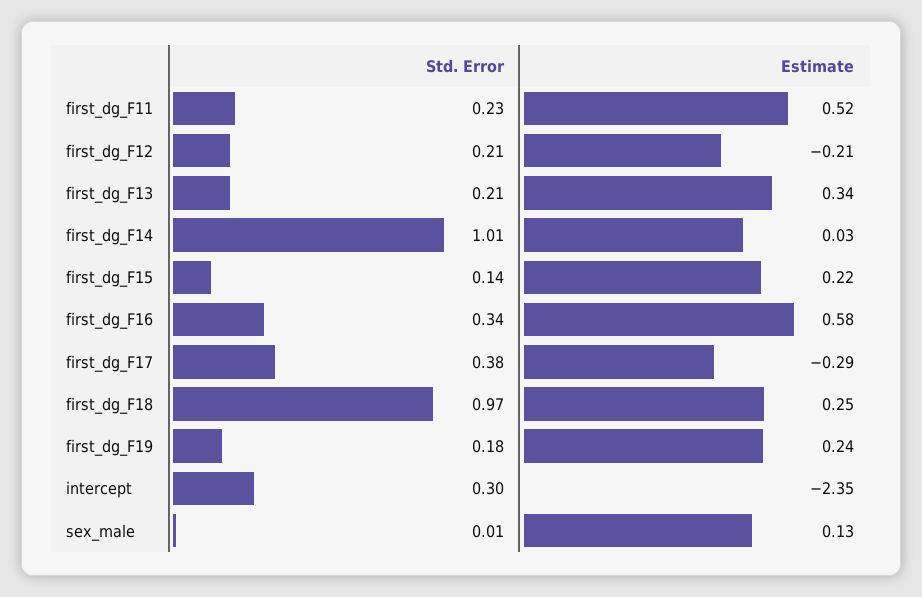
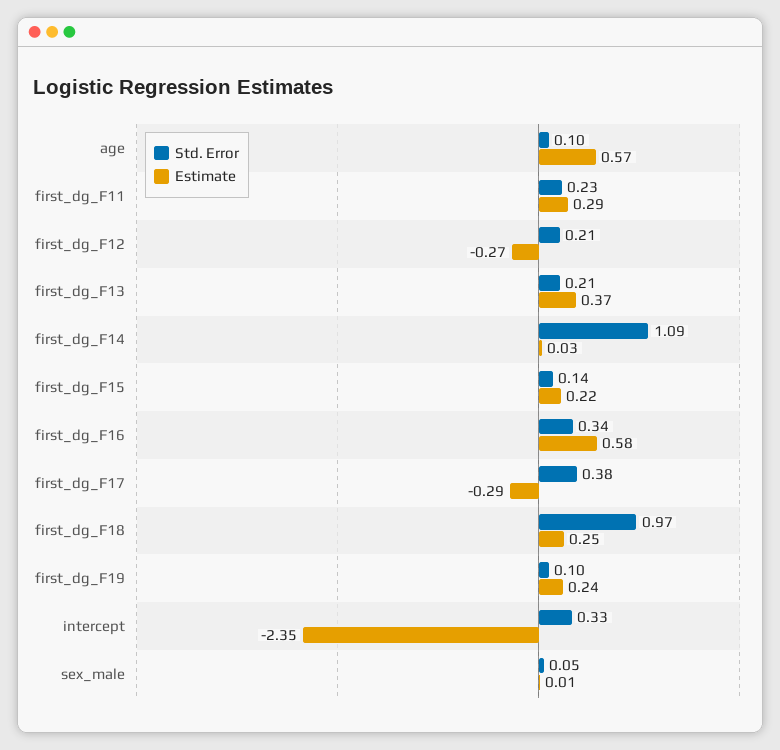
Estimate, first_dg_F11: 0.52 -> 0.29
Estimate, first_dg_F12: -0.21 -> -0.27
Estimate, first_dg_F13: 0.34 -> 0.37
Std. Error, first_dg_F14: 1.01 -> 1.09
Std. Error, first_dg_F19: 0.18 -> 0.1
Std. Error, intercept: 0.3 -> 0.33
Std. Error, sex_male: 0.01 -> 0.05
Estimate, sex_male: 0.13 -> 0.01
Std. Error, age: none -> 0.1
Estimate, age: none -> 0.57

